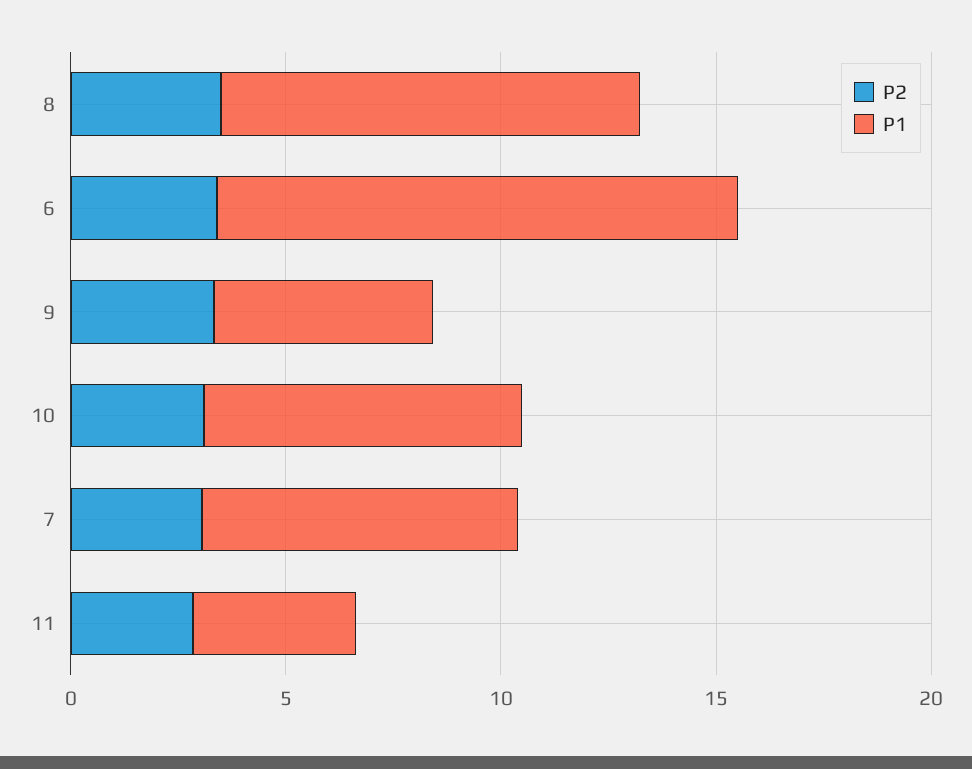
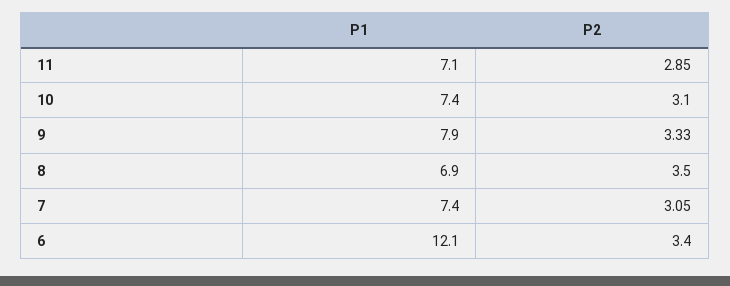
P1, 8: 10 -> 6.9
P1, 9: 5 -> 7.9
P1, 11: 4 -> 7.1

